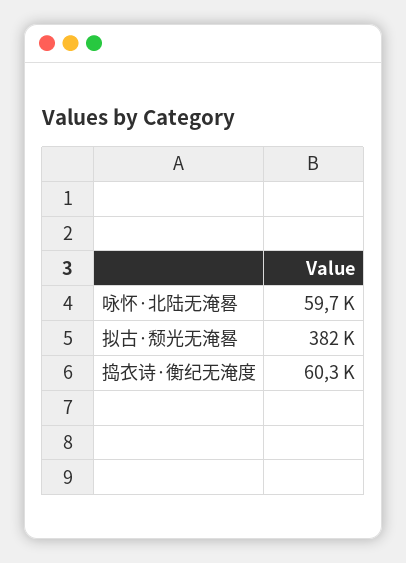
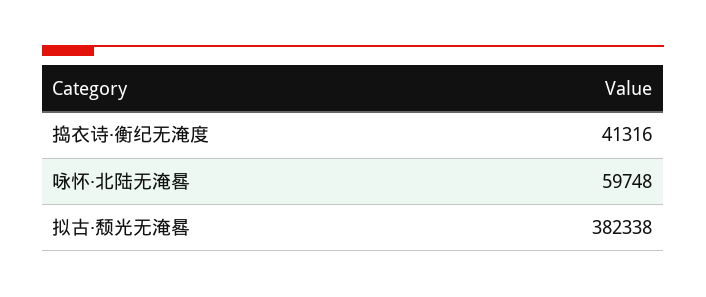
捣衣诗·衡纪无淹度: 60300 -> 41316

